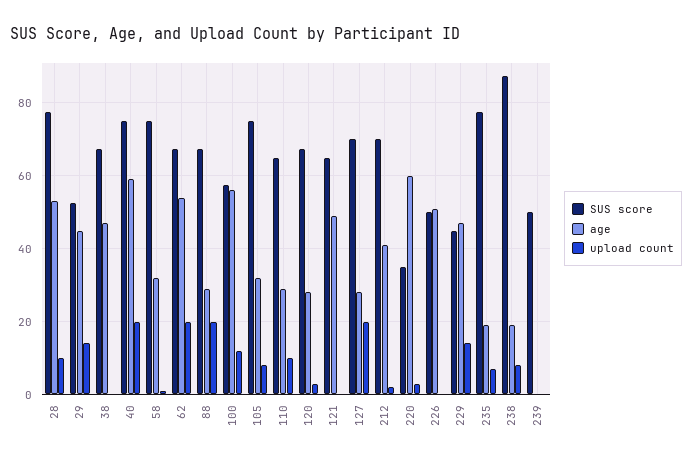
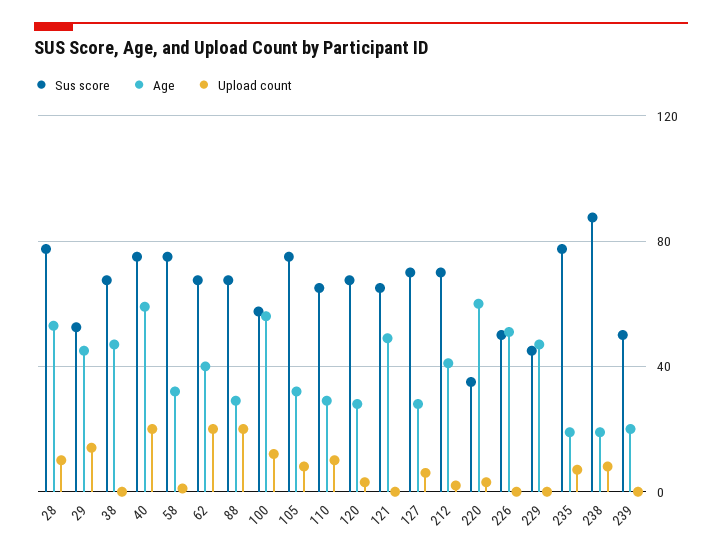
age, 62: 54 -> 40
upload count, 127: 20 -> 5
upload count, 229: 14 -> 0
age, 239: 0 -> 20

